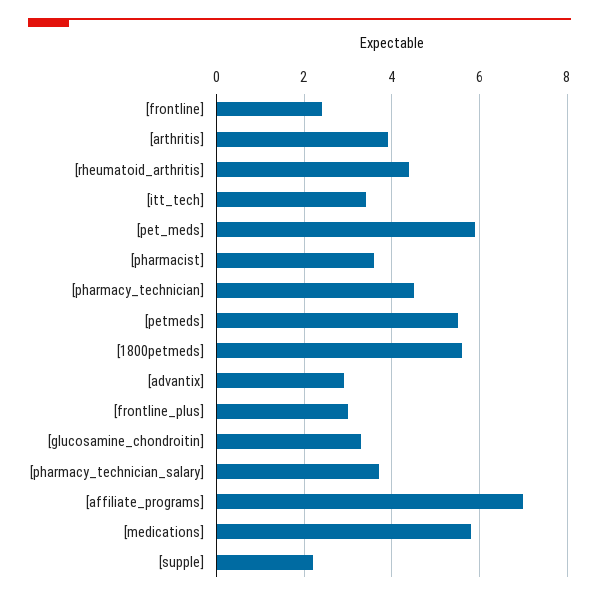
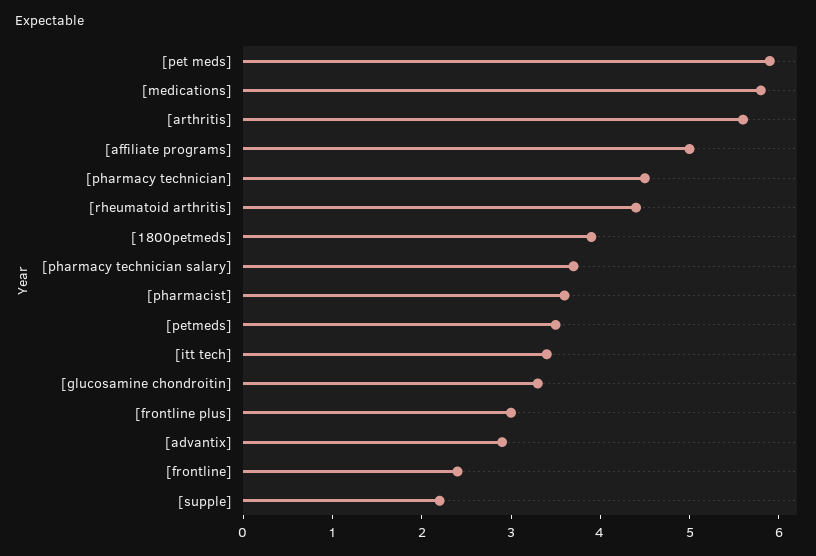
[arthritis]: 4 -> 5.6
[petmeds]: 5.5 -> 3.5
[1800petmeds]: 5.5 -> 3.9
[affiliate_programs]: 7 -> 5

